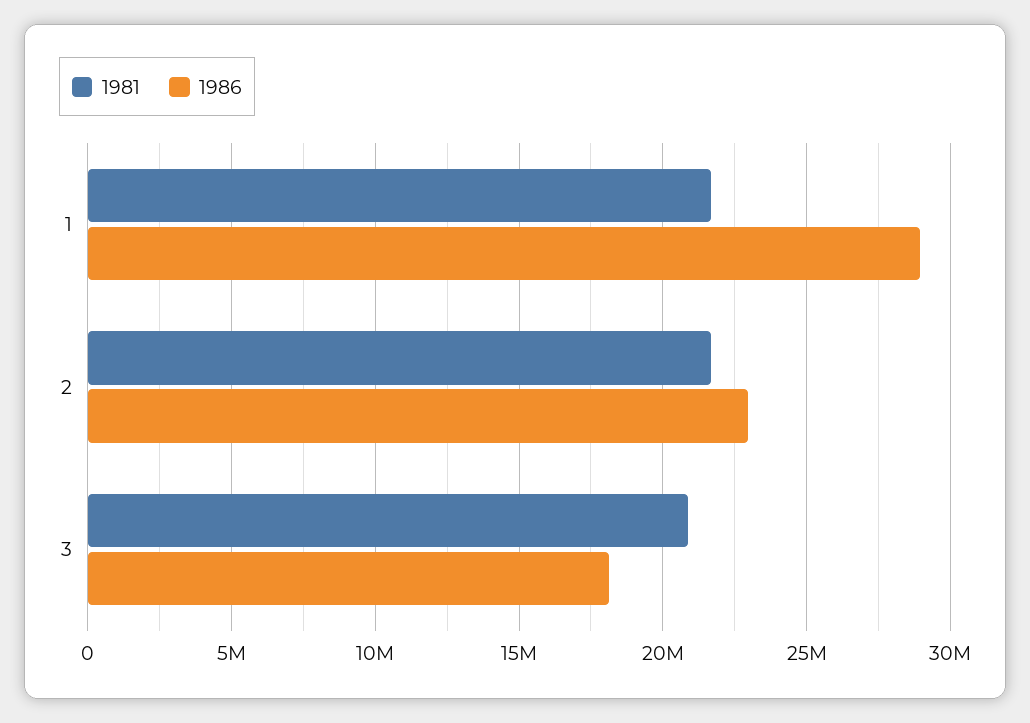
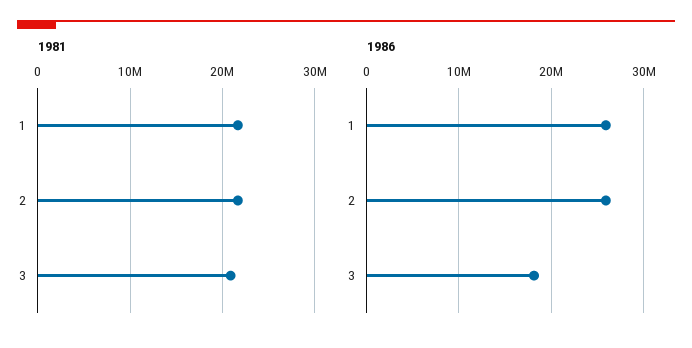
1986, 1: 29000000 -> 26000000
1986, 2: 23000000 -> 26000000

